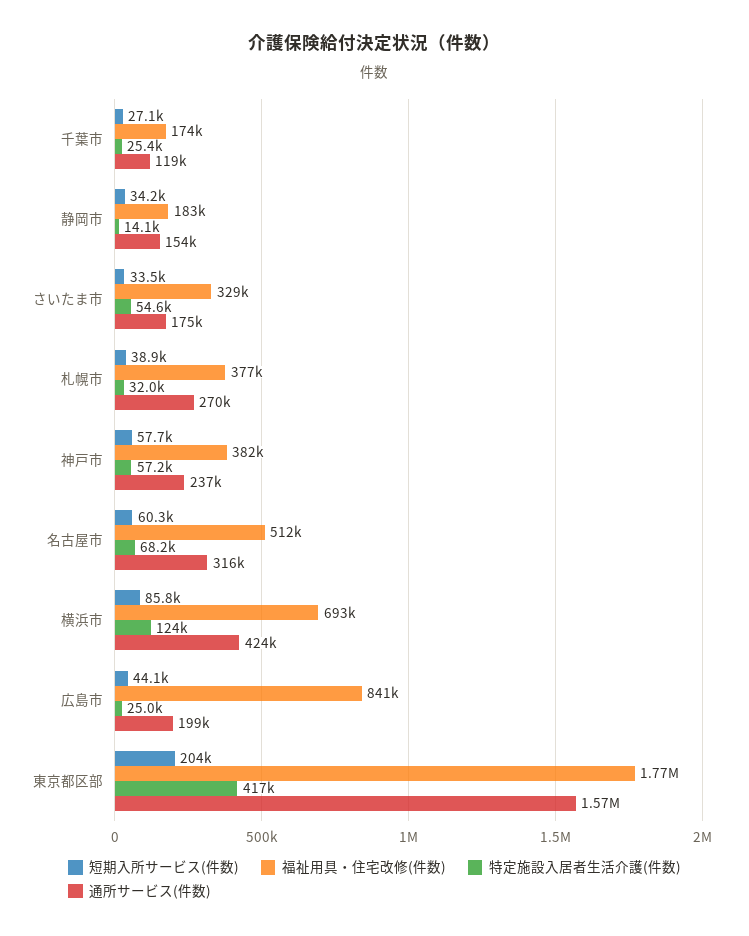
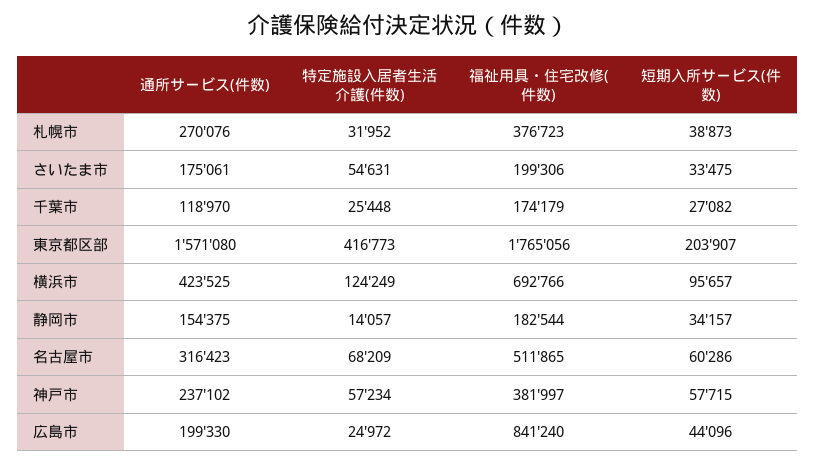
福祉用具・住宅改修(件数), さいたま市: 329000 -> 199306
短期入所サービス(件数), 横浜市: 85800 -> 95657

